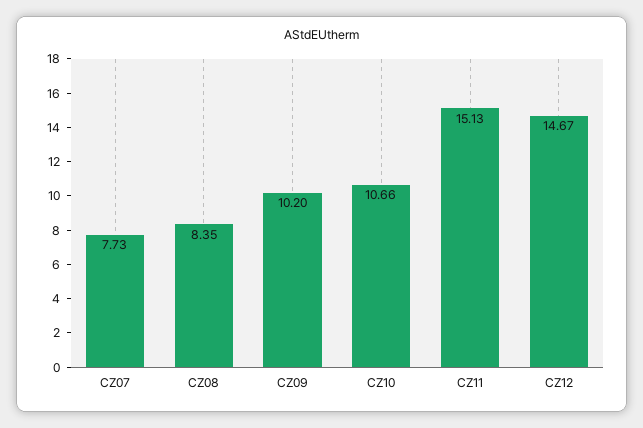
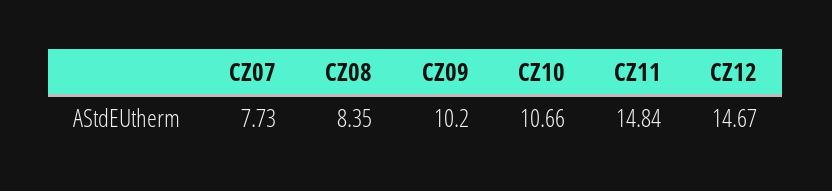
CZ11: 15.13 -> 14.84

